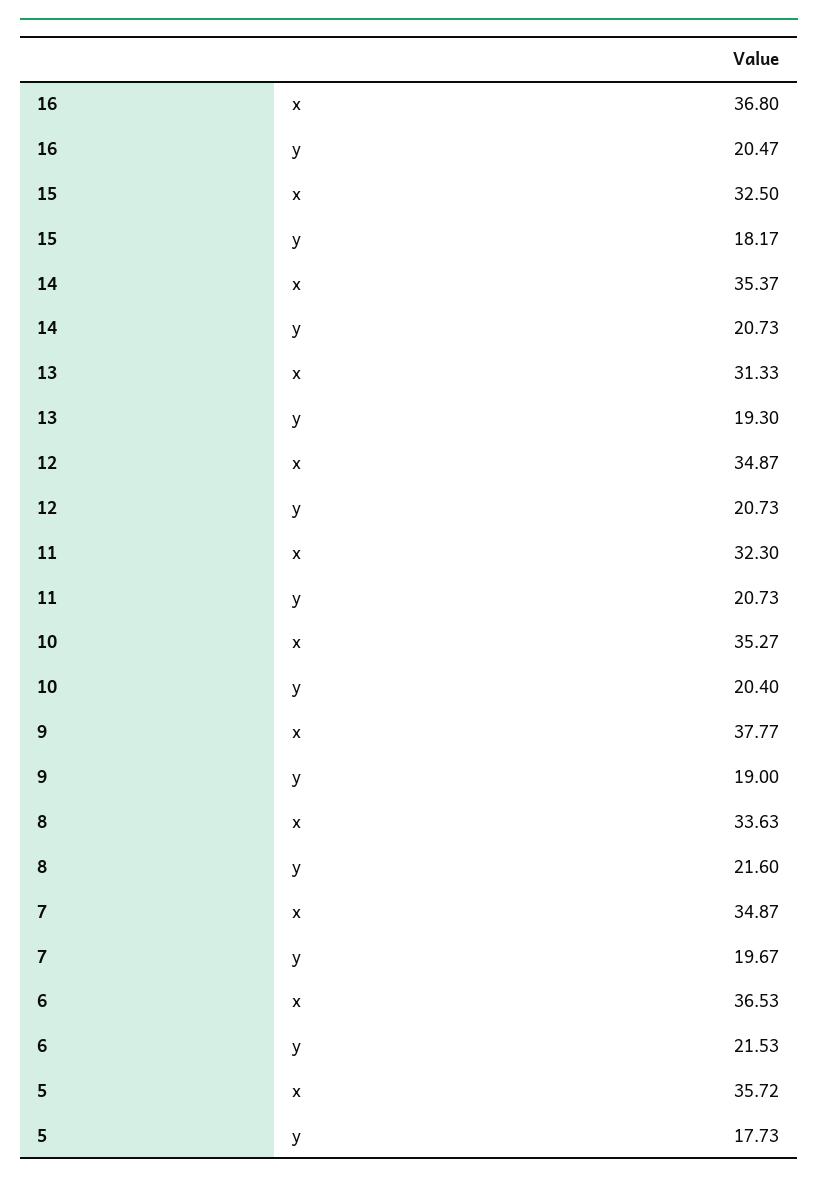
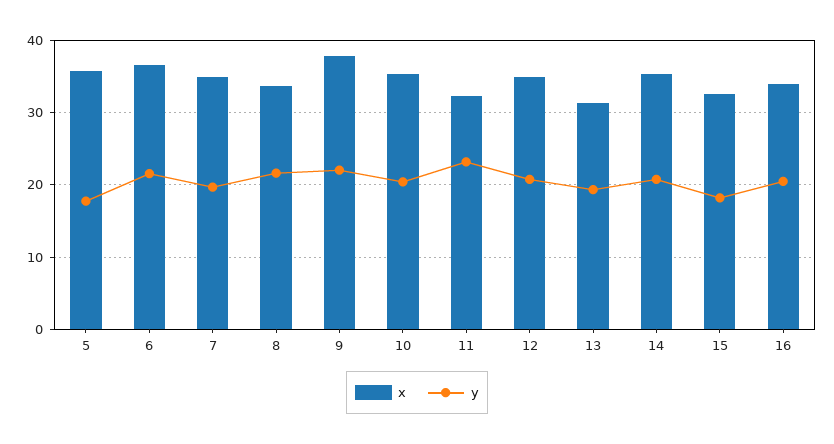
x, 16: 36.8 -> 34
y, 11: 20.73 -> 23
y, 9: 19 -> 22

